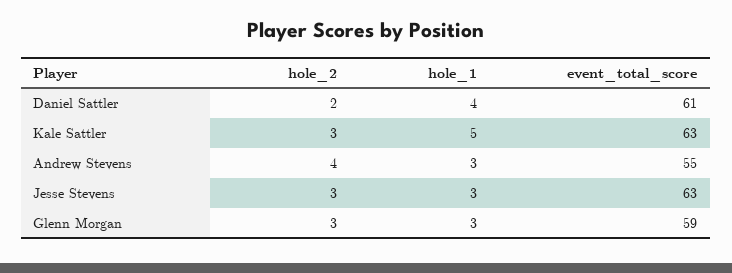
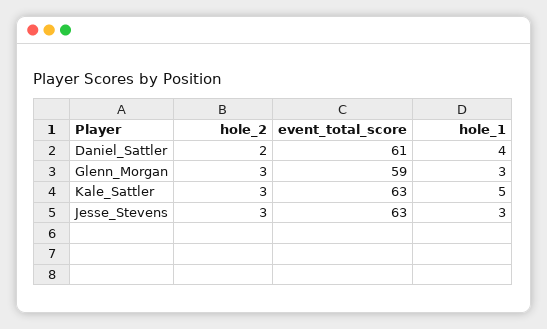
hole_2, Andrew Stevens: 4 -> none
hole_1, Andrew Stevens: 3 -> none
event_total_score, Andrew Stevens: 55 -> none

